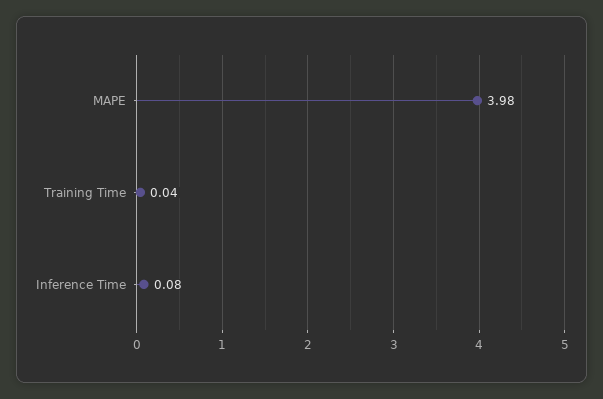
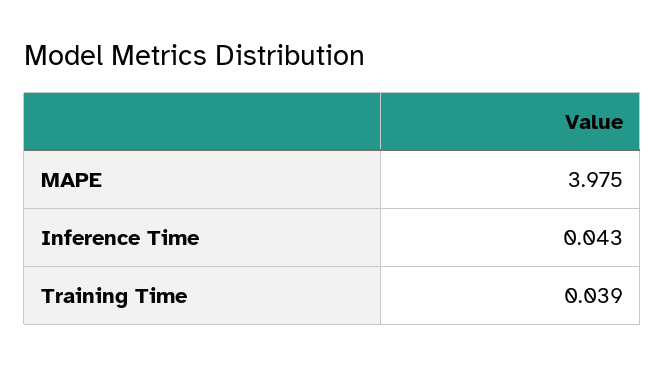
Inference Time: 0.08 -> 0.043

